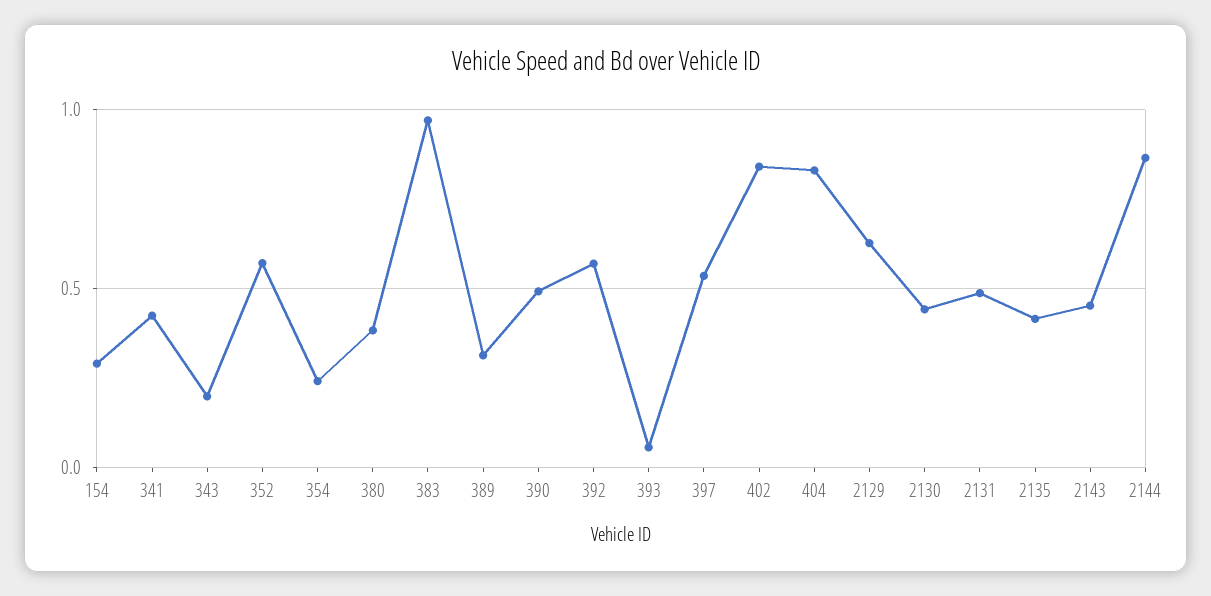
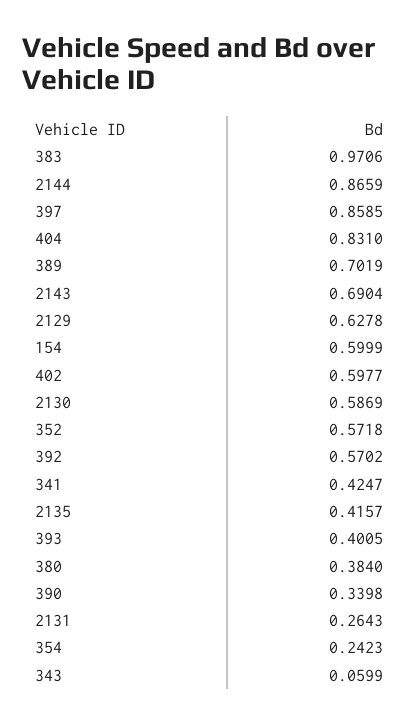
154: 0.3 -> 0.5999
343: 0.2 -> 0.0599
389: 0.3 -> 0.7019
390: 0.5 -> 0.3398
393: 0.05 -> 0.4005
397: 0.55 -> 0.8585
402: 0.85 -> 0.5977
2130: 0.45 -> 0.5869
2131: 0.5 -> 0.2643
2143: 0.45 -> 0.6904

